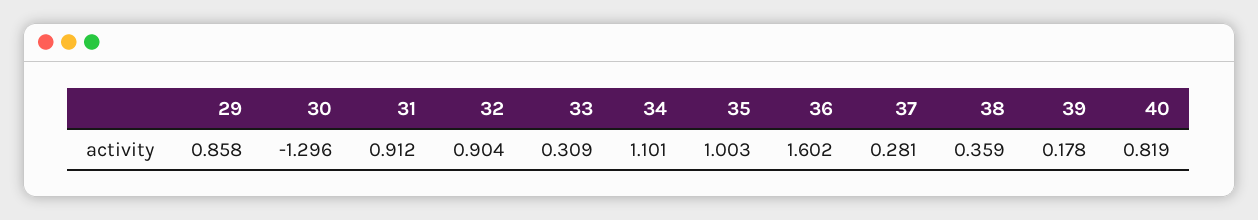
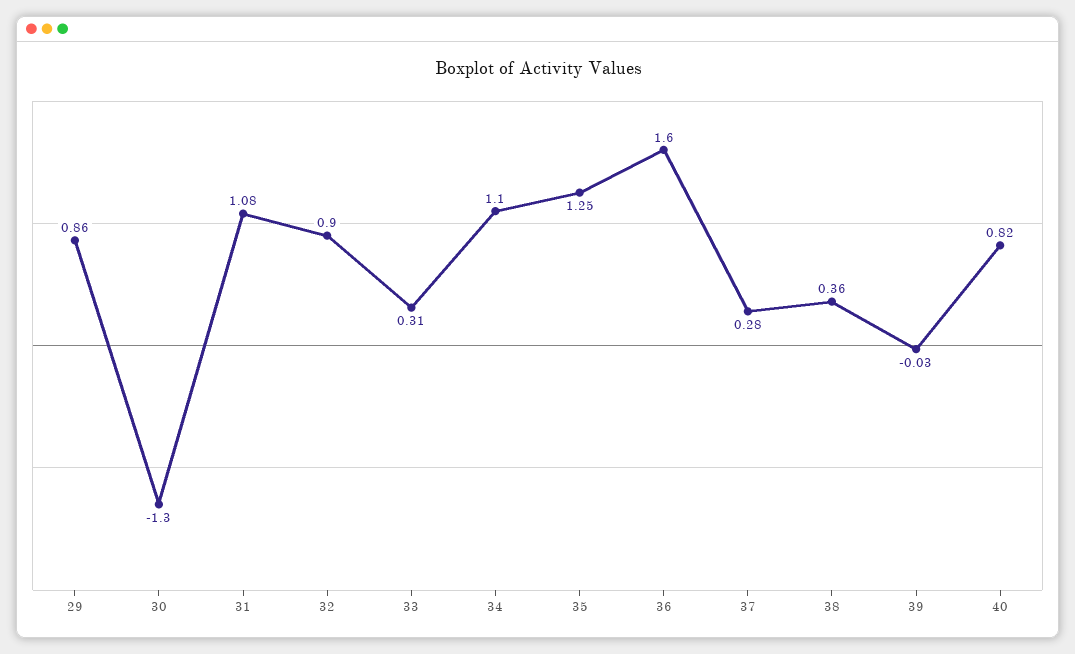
31: 0.912 -> 1.08
35: 1.003 -> 1.25
39: 0.178 -> -0.03

